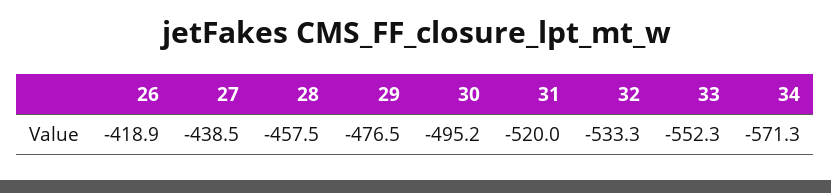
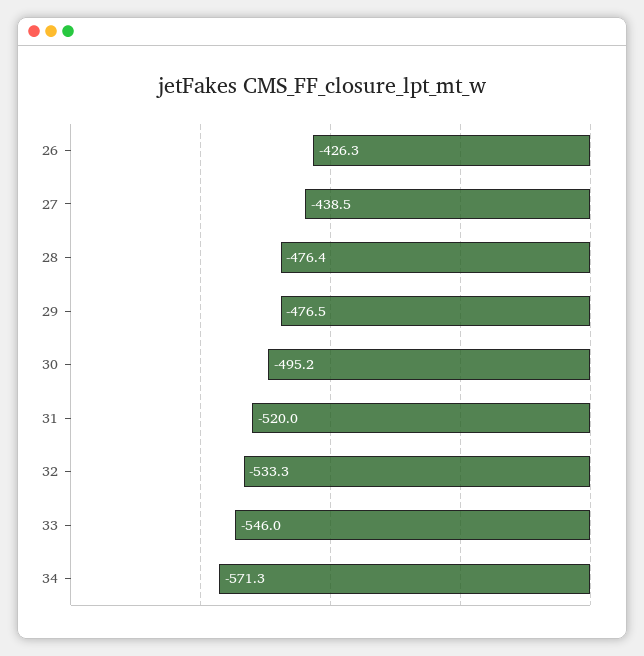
26: -418.9 -> -426.3
28: -457.5 -> -476.4
33: -552.3 -> -546

